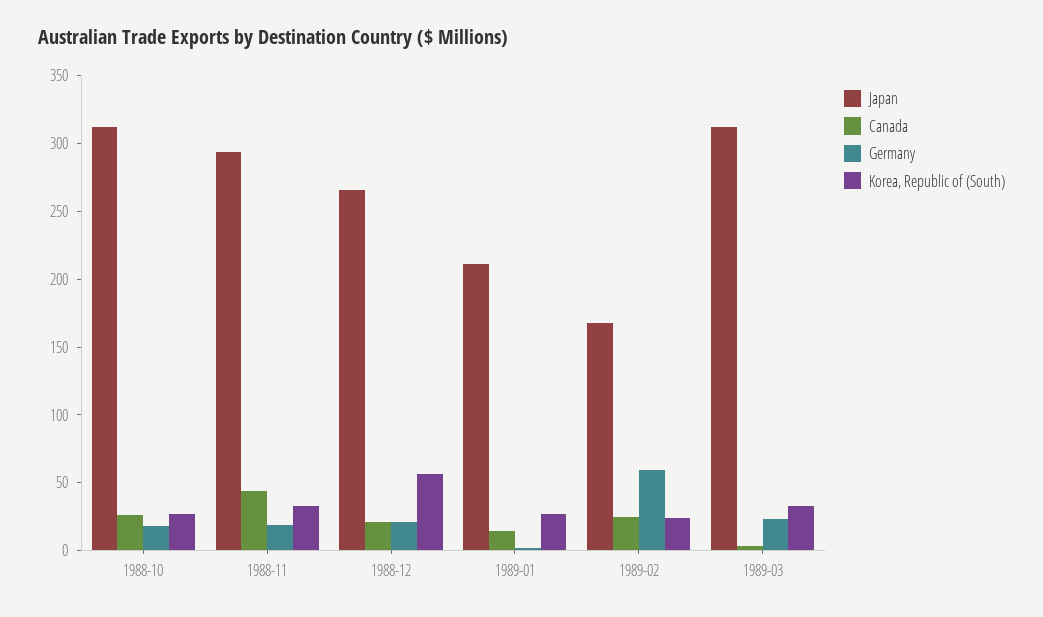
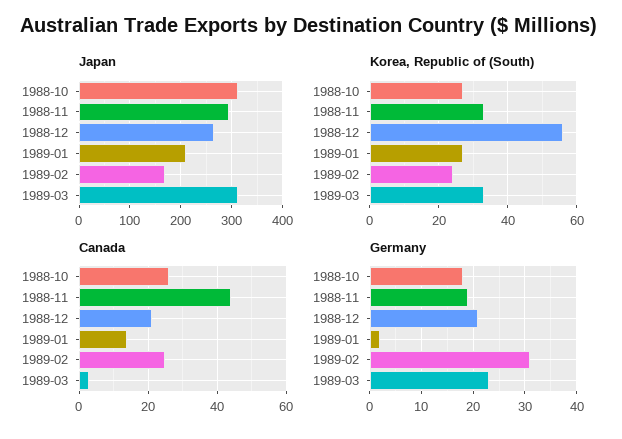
Germany, 1989-02: 60 -> 30

